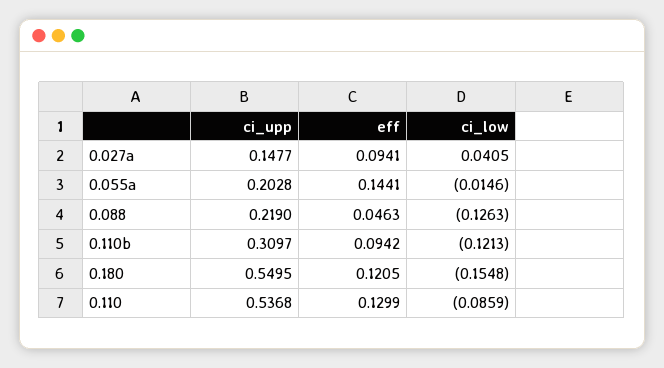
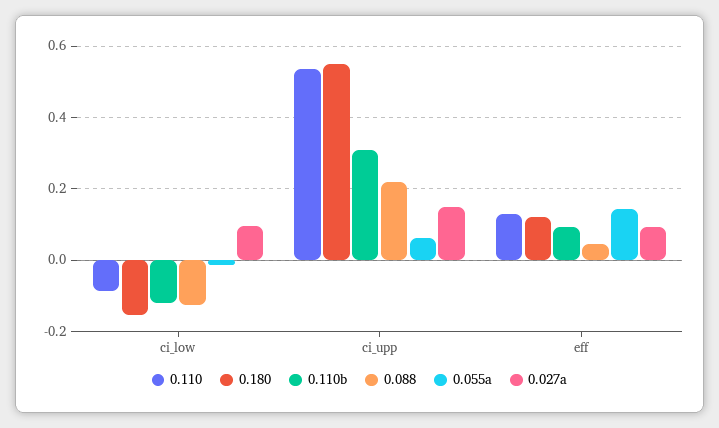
0.027a, ci_low: 0.0405 -> 0.1
0.055a, ci_upp: 0.2028 -> 0.06

